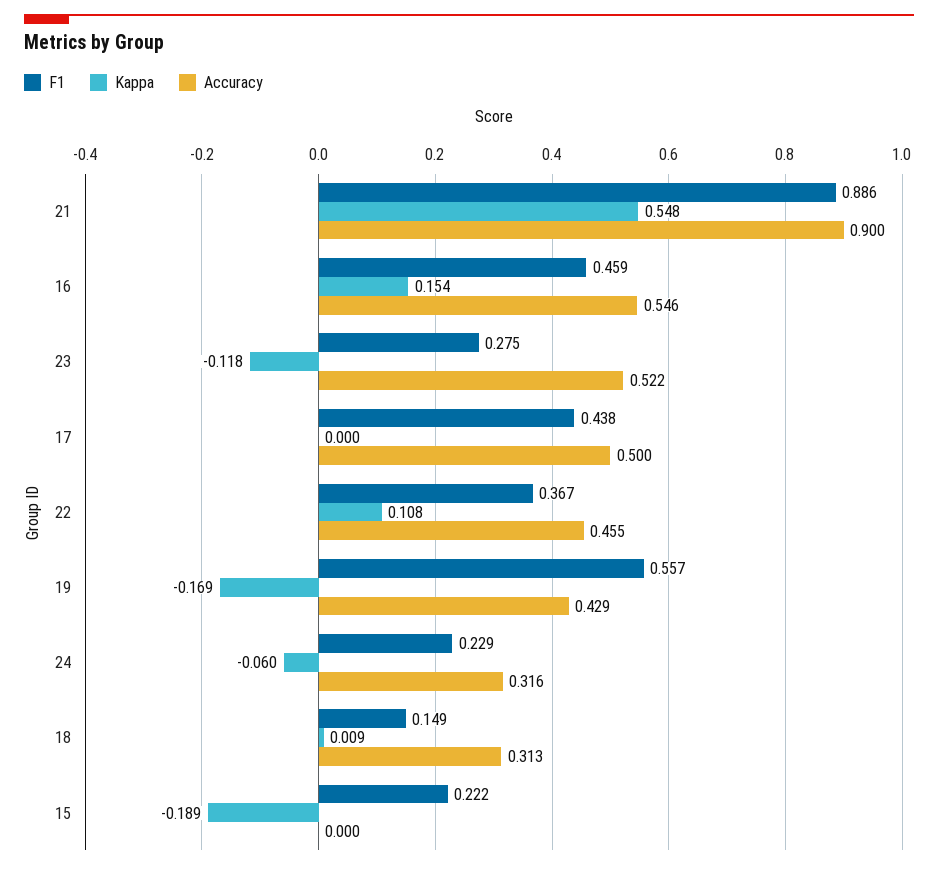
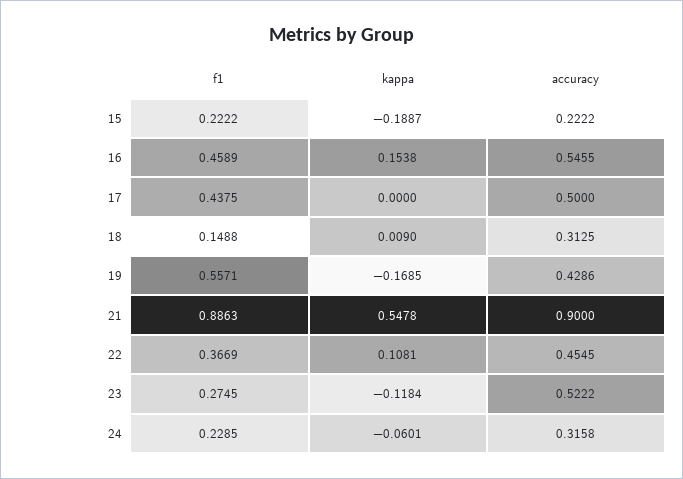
Accuracy, 15: 0 -> 0.2222

